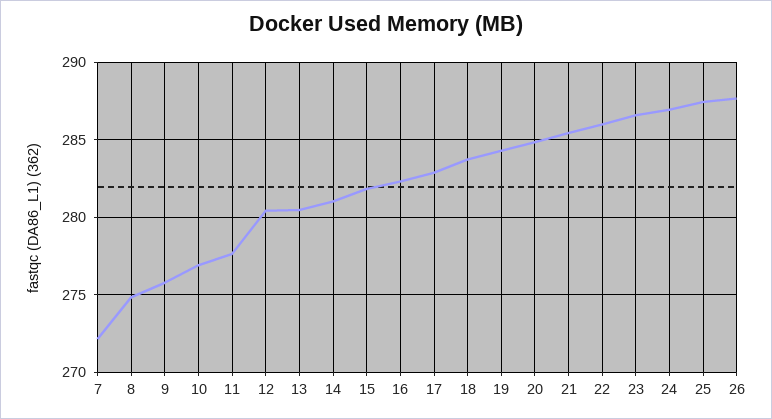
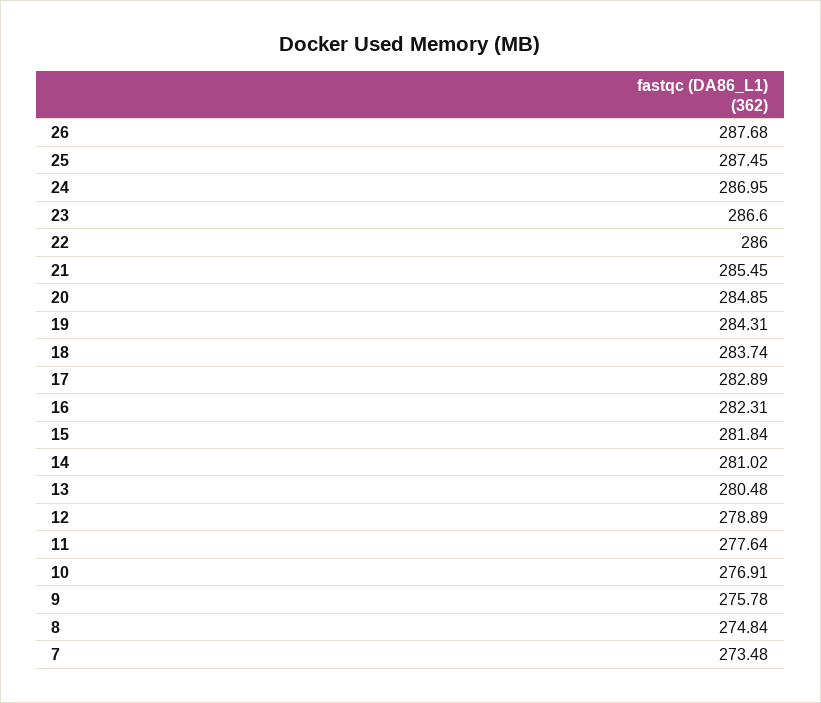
7: 272 -> 273.48
12: 280.5 -> 278.89

